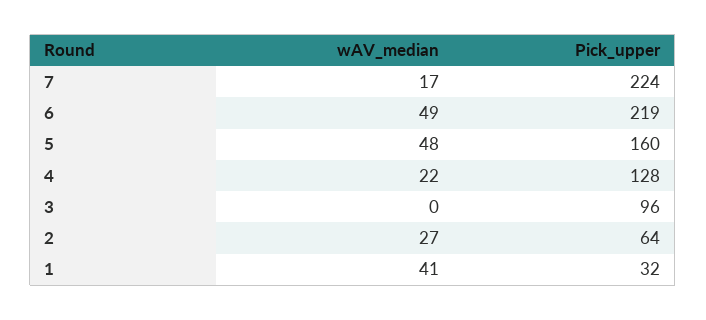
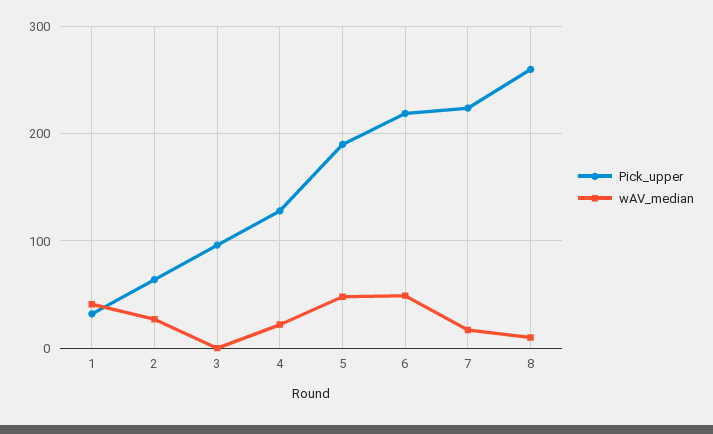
Pick_upper, 5: 160 -> 190
Pick_upper, 8: none -> 260
wAV_median, 8: none -> 10

